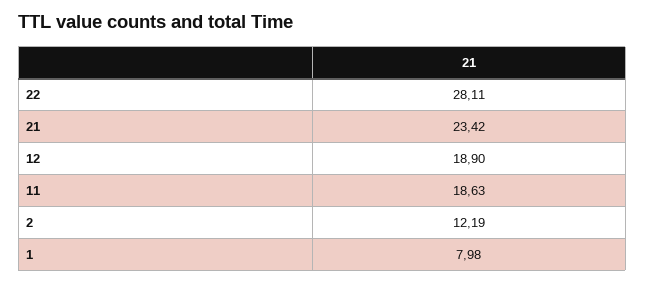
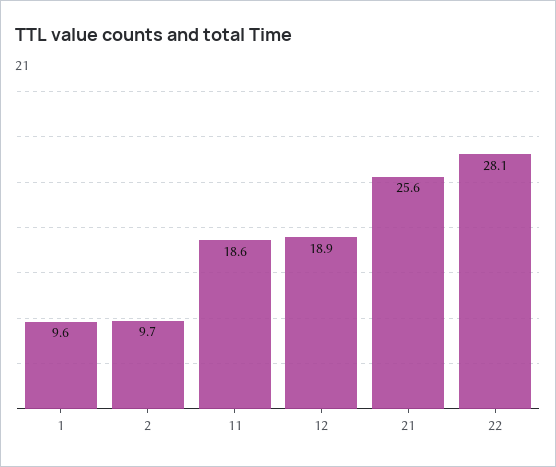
21: 23.42 -> 25.6
2: 12.19 -> 9.7
1: 7.98 -> 9.6

